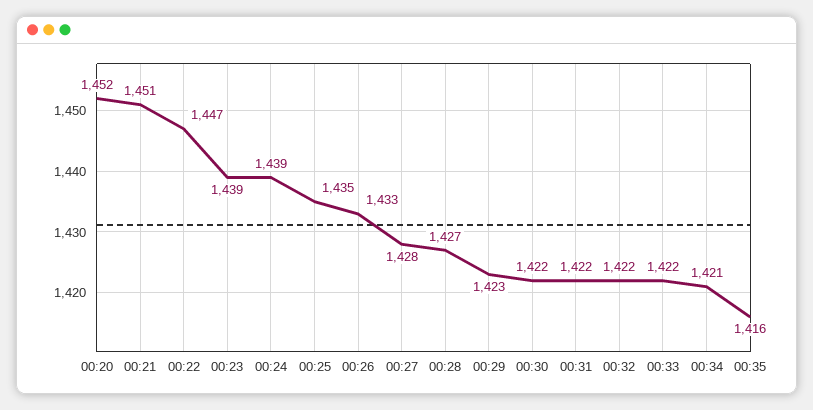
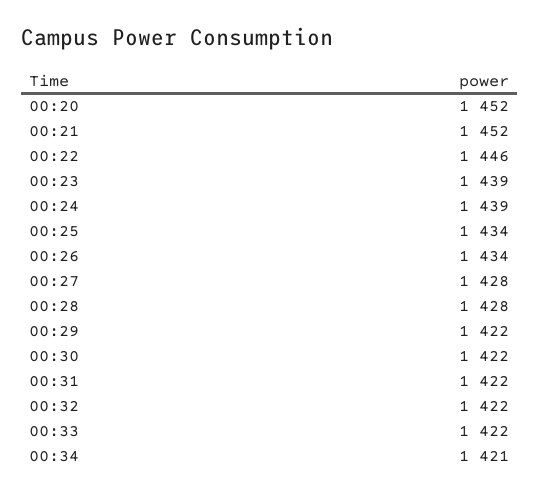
00:21: 1451 -> 1452
00:22: 1447 -> 1446
00:25: 1435 -> 1434
00:26: 1433 -> 1434
00:28: 1427 -> 1428
00:29: 1423 -> 1422
00:35: 1416 -> none

